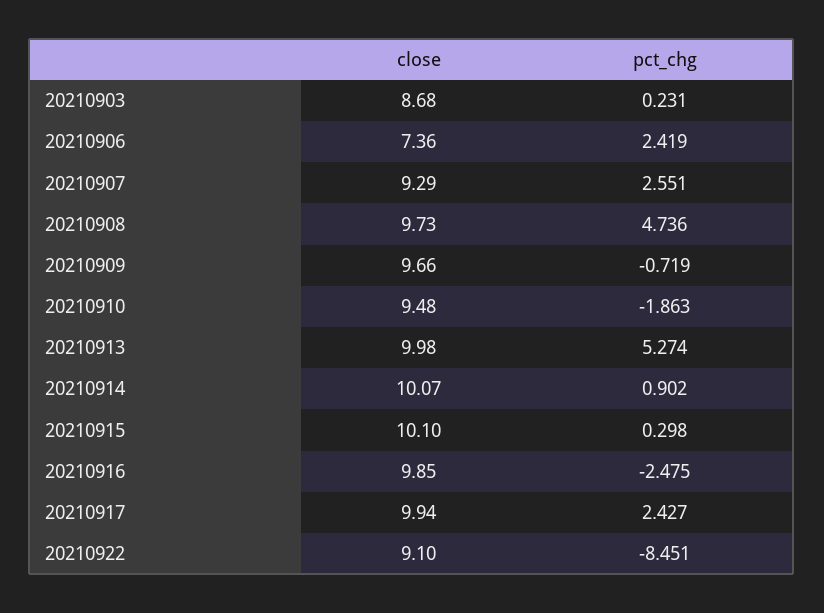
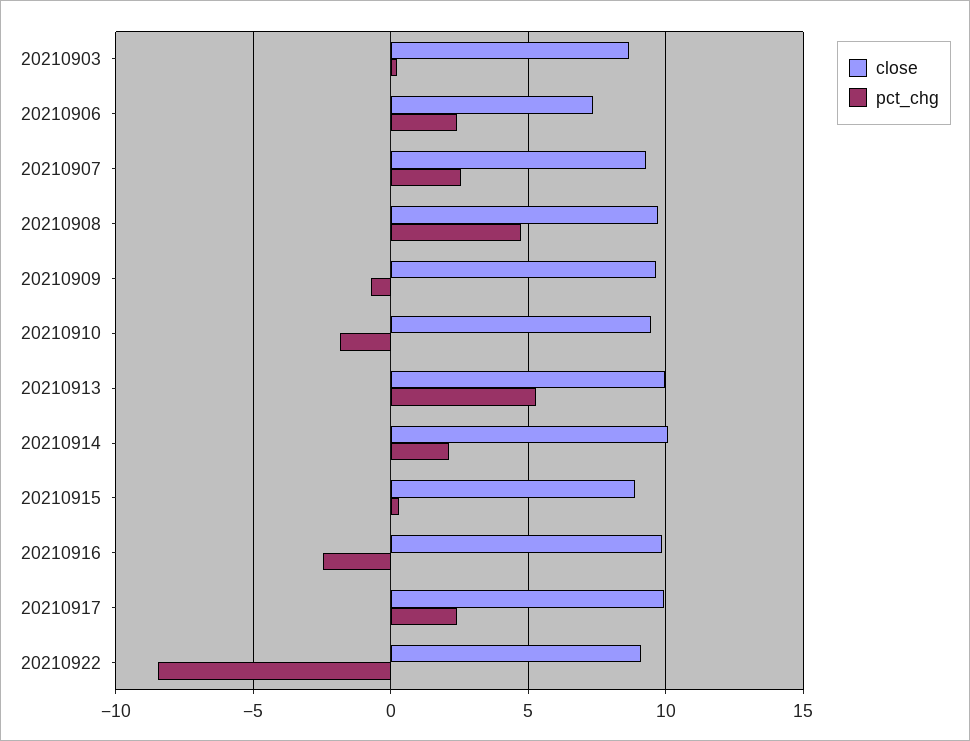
pct_chg, 20210914: 0.902 -> 2
close, 20210915: 10.1 -> 9

